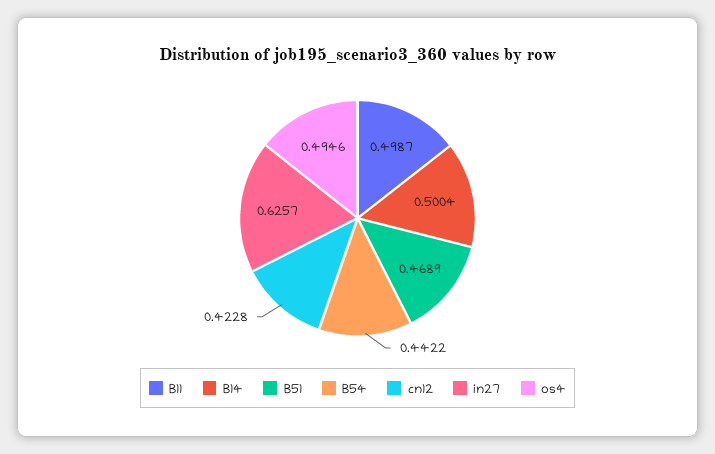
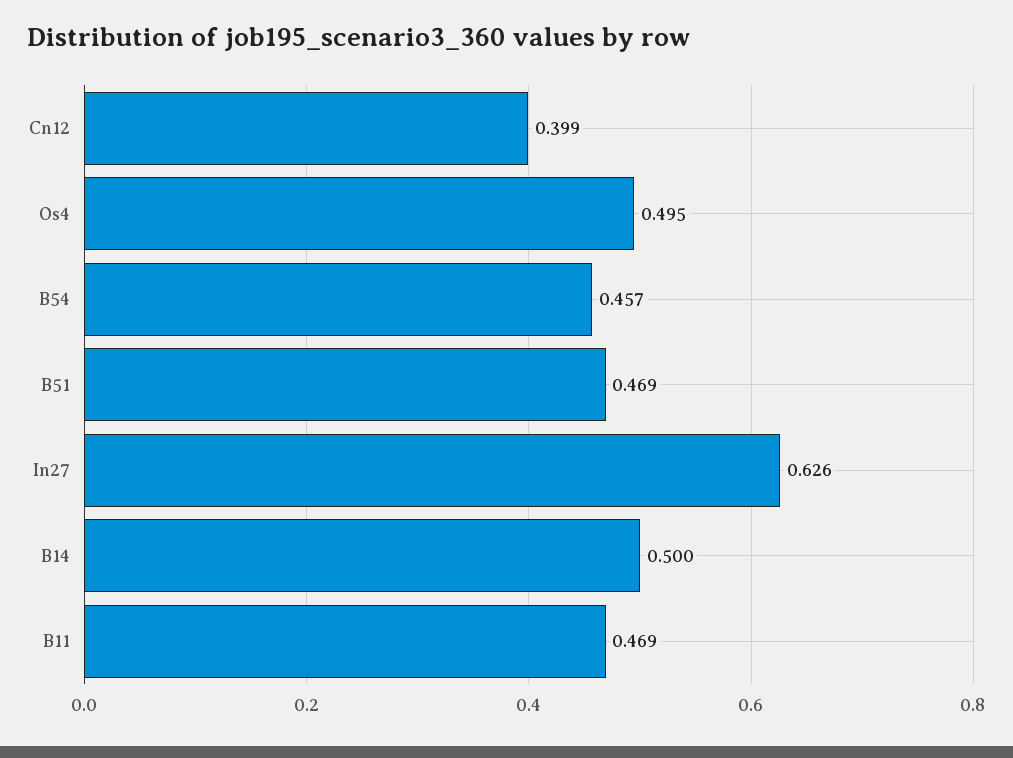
B11: 0.4987 -> 0.469
B54: 0.4422 -> 0.457
cn12: 0.4228 -> 0.399

